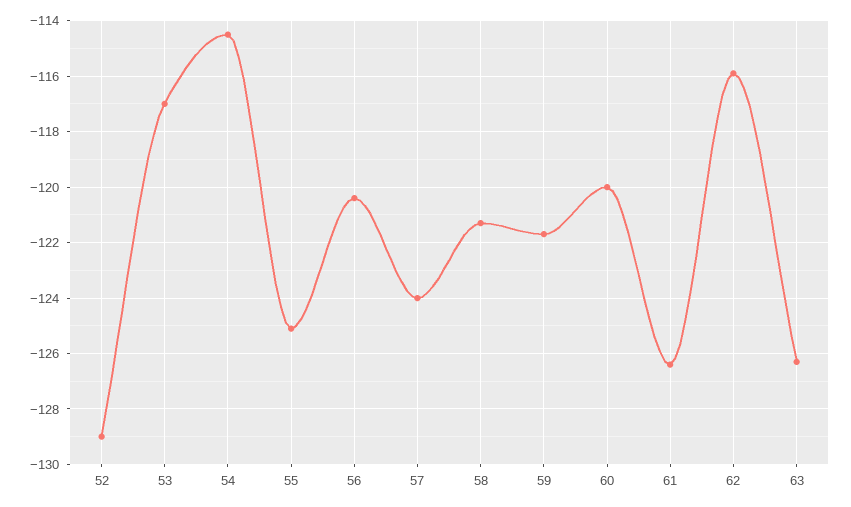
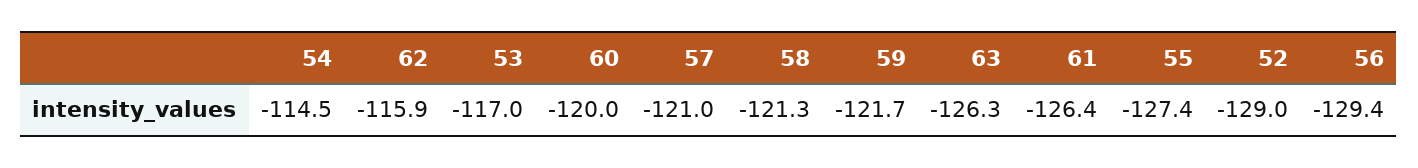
55: -125 -> -127.4
56: -120.5 -> -129.4
57: -124 -> -121

